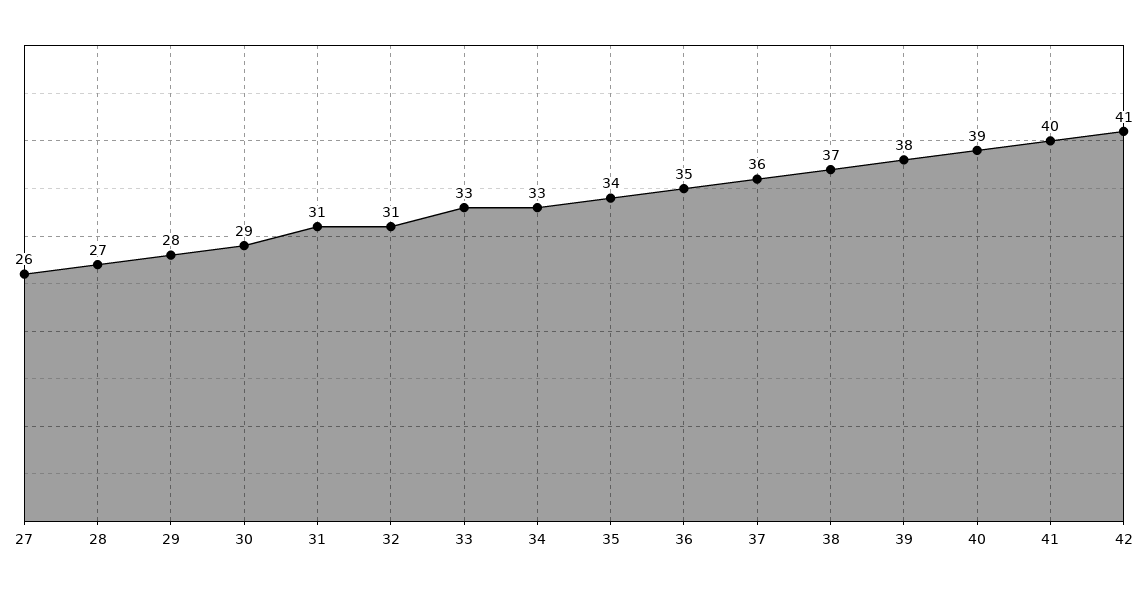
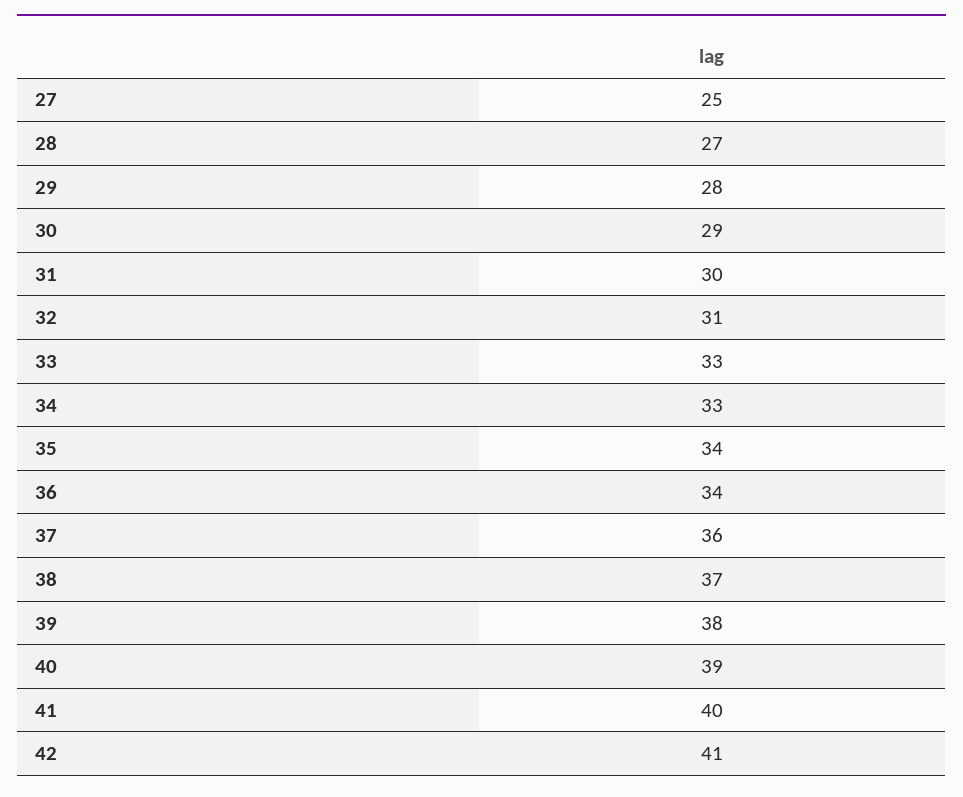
27: 26 -> 25
31: 31 -> 30
36: 35 -> 34

